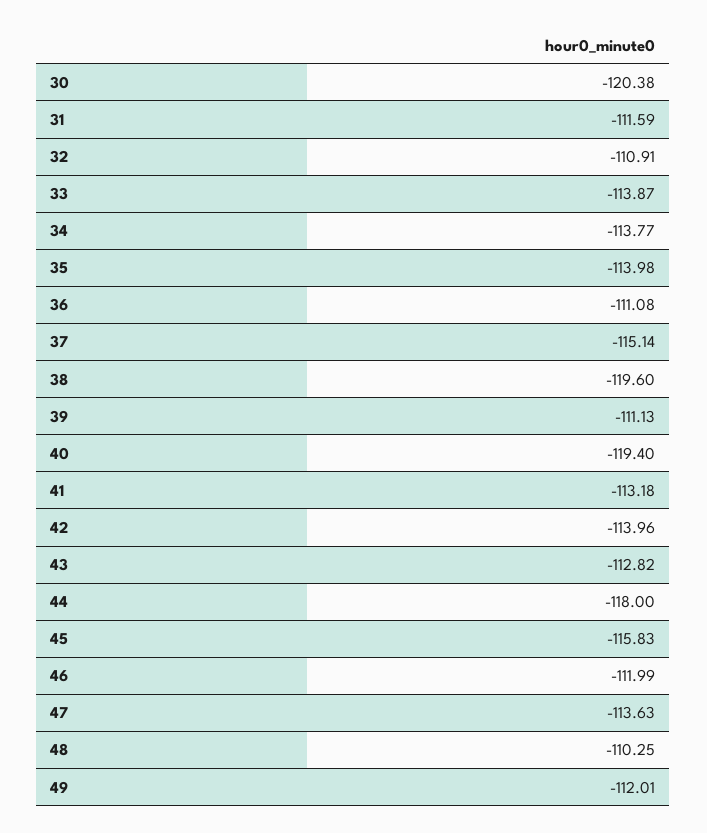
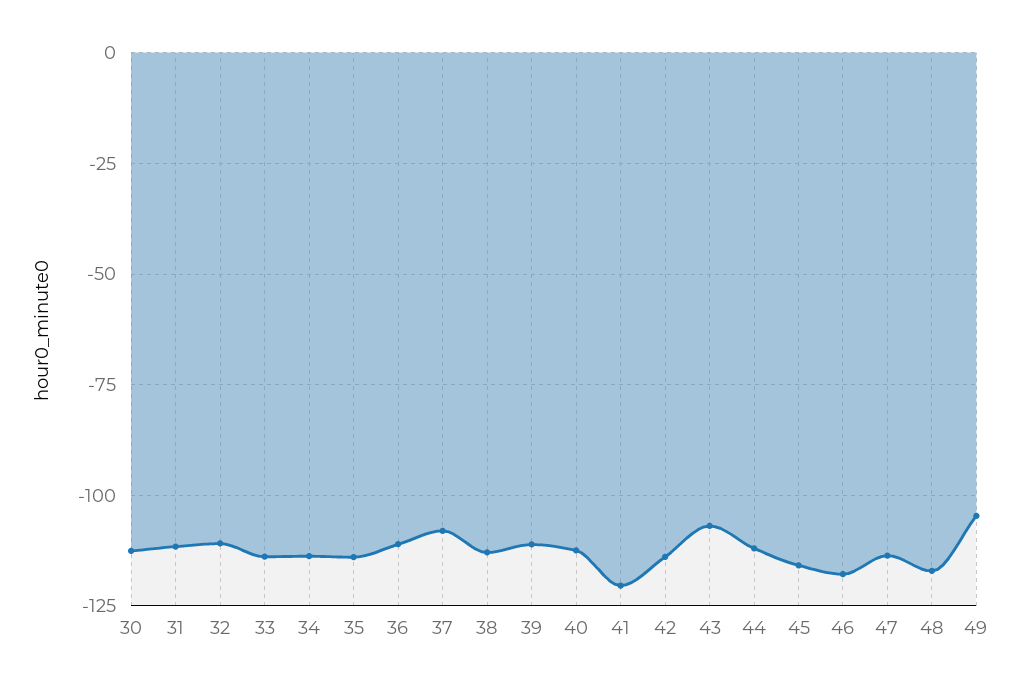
30: -120.38 -> -112.5
37: -115.14 -> -107.5
38: -119.6 -> -112.5
40: -119.4 -> -112.5
41: -113.18 -> -120
43: -112.82 -> -107.5
44: -118 -> -112.5
46: -111.99 -> -117.5
48: -110.25 -> -117.5
49: -112.01 -> -105

